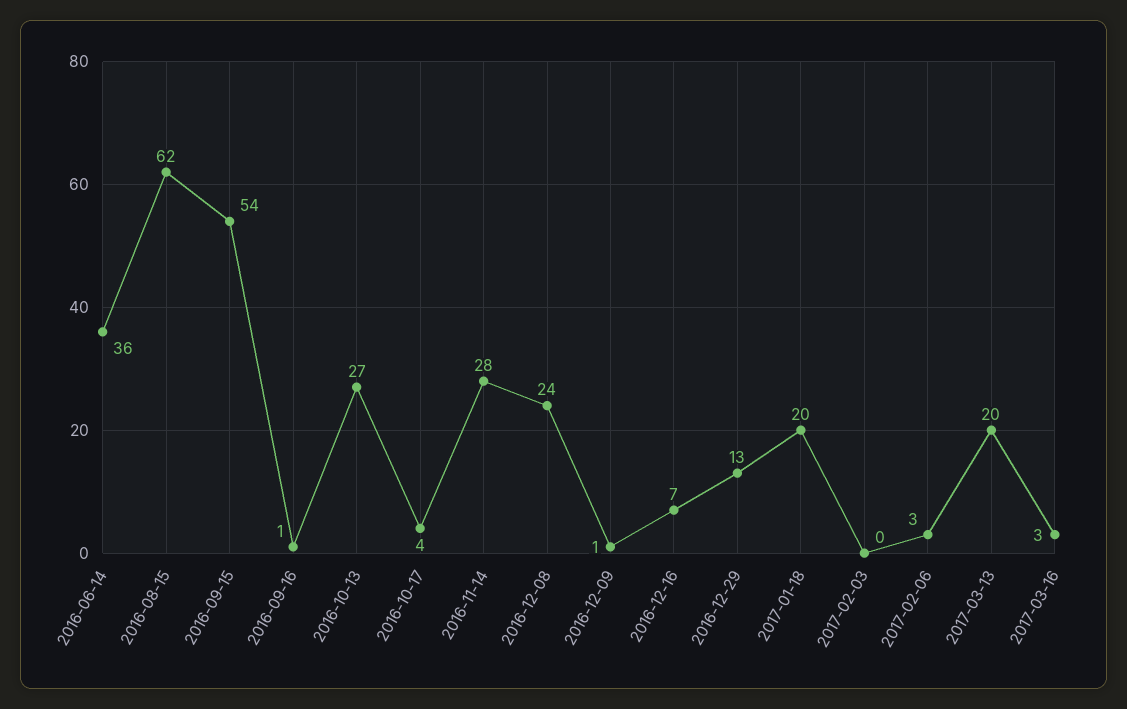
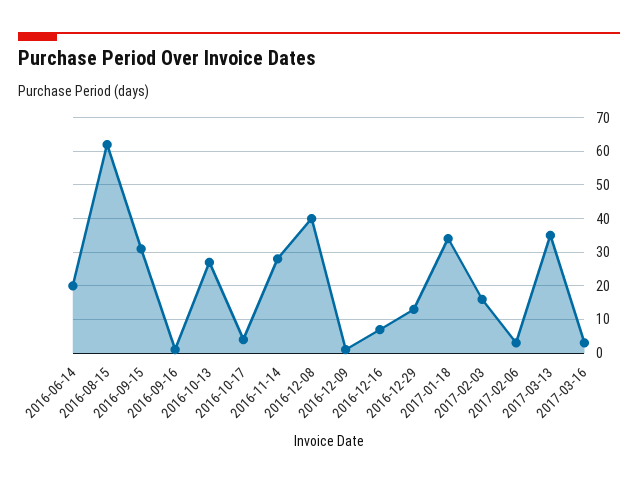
2016-06-14: 36 -> 20
2016-09-15: 54 -> 30
2016-12-08: 24 -> 40
2017-01-18: 20 -> 35
2017-02-03: 0 -> 15
2017-03-13: 20 -> 35

